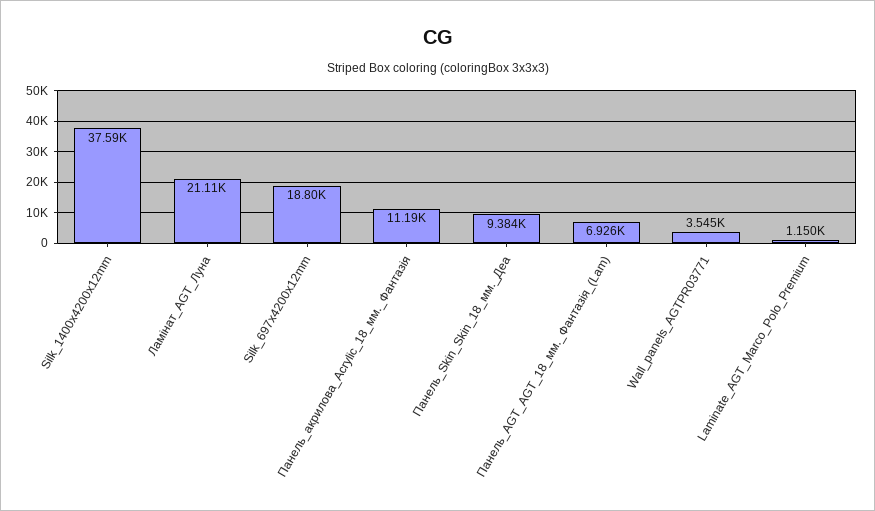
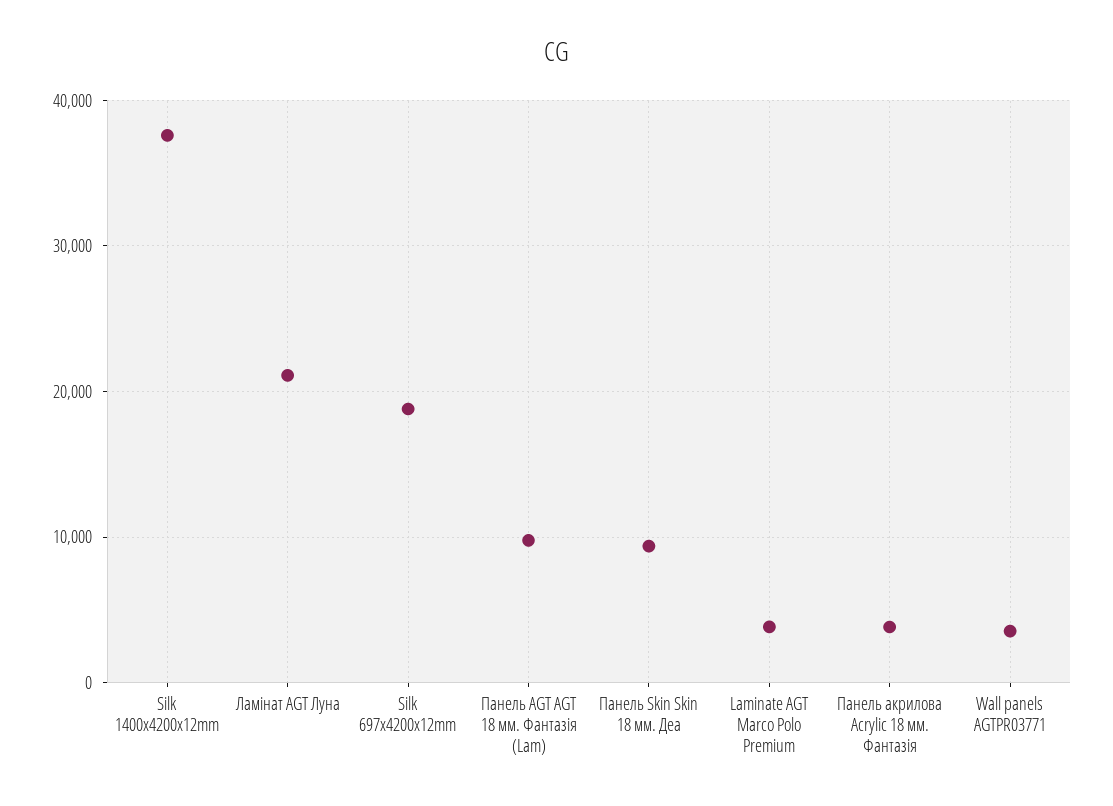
Панель_акрилова_Acrylic_18_мм._Фантазія: 11190 -> 4000
Панель_AGT_AGT_18_мм._Фантазія_(Lam): 6926 -> 10000
Laminate_AGT_Marco_Polo_Premium: 1150 -> 4000

